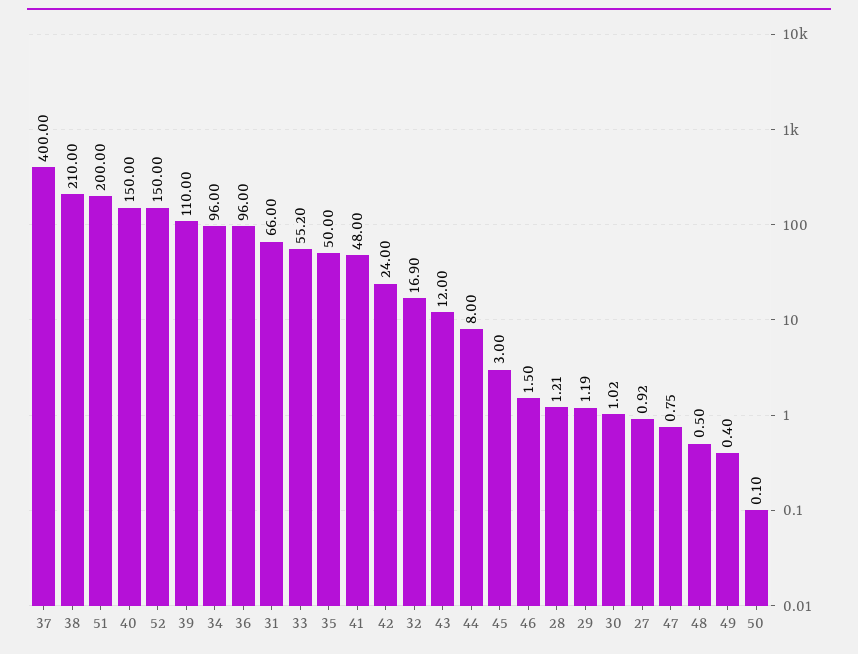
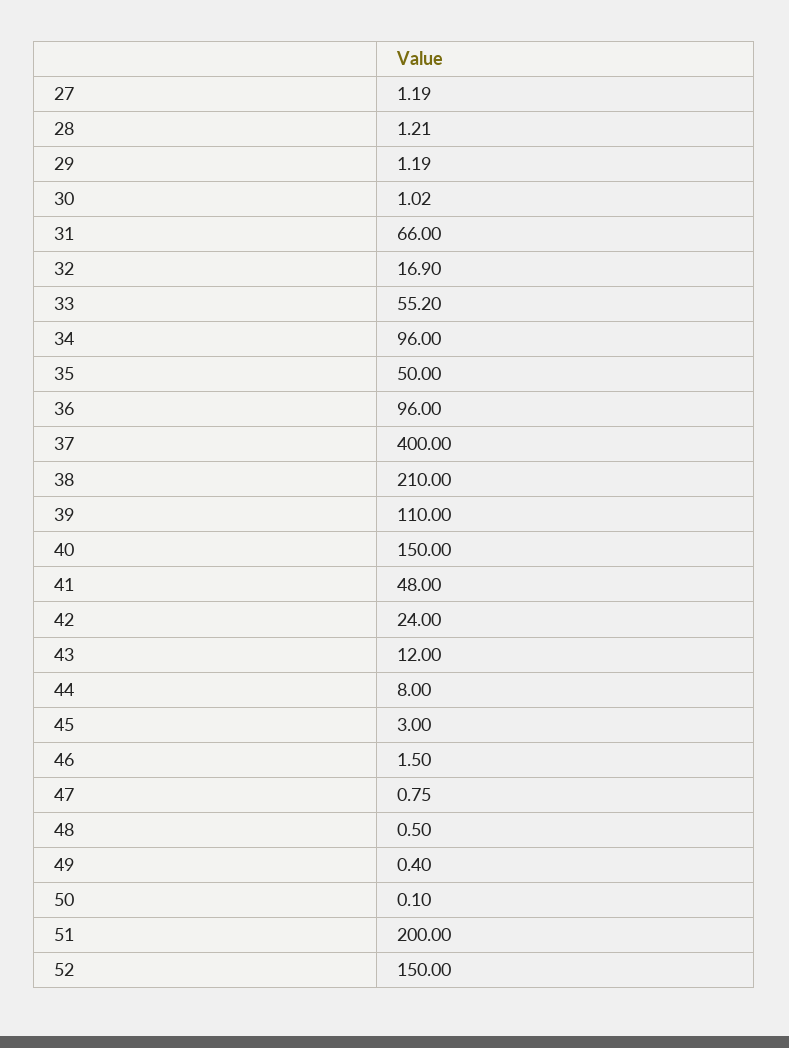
27: 0.92 -> 1.19

